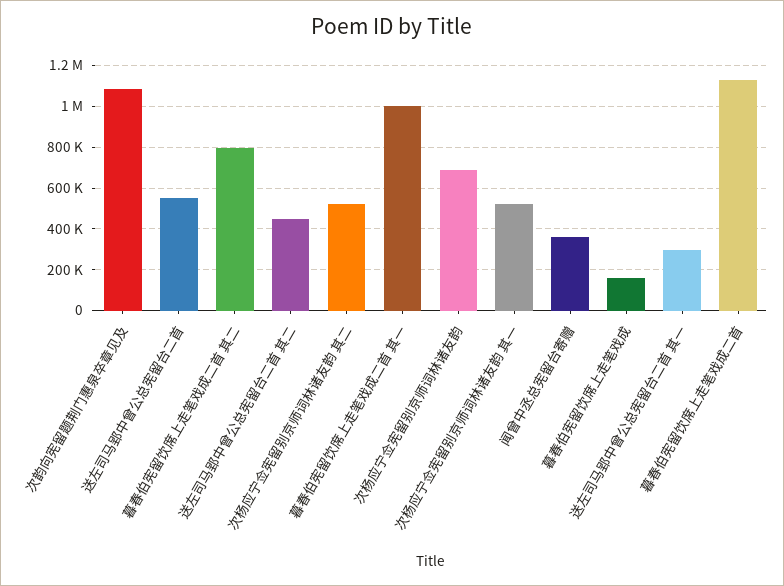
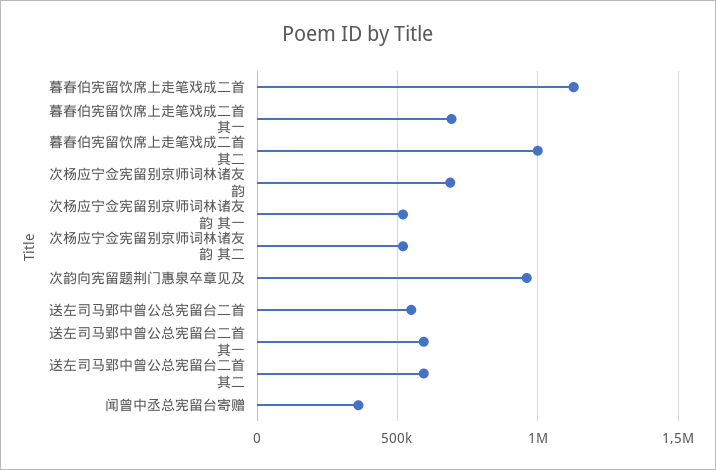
次韵向宪留题荆门惠泉卒章见及: 1100000 -> 950000
暮春伯宪留饮席上走笔戏成二首 其二: 800000 -> 1000000
送左司马郢中曾公总宪留台二首 其二: 450000 -> 600000
暮春伯宪留饮席上走笔戏成二首 其一: 1000000 -> 700000
暮春伯宪留饮席上走笔戏成: 150000 -> none
送左司马郢中曾公总宪留台二首 其一: 300000 -> 600000

